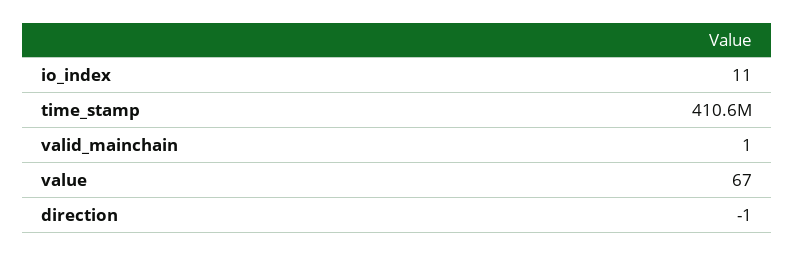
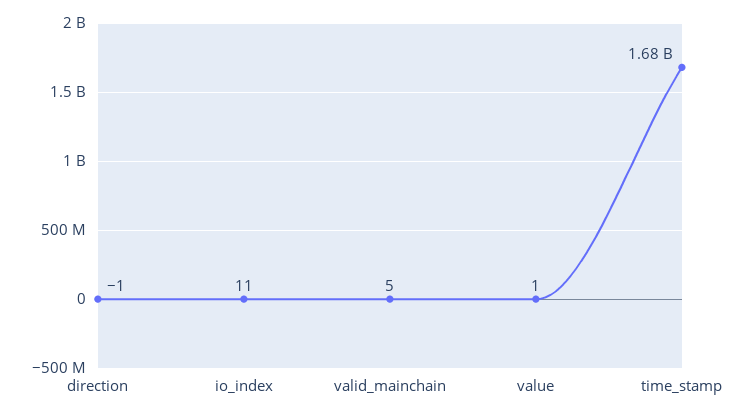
time_stamp: 410600000 -> 1680000000
valid_mainchain: 1 -> 5
value: 67 -> 1

